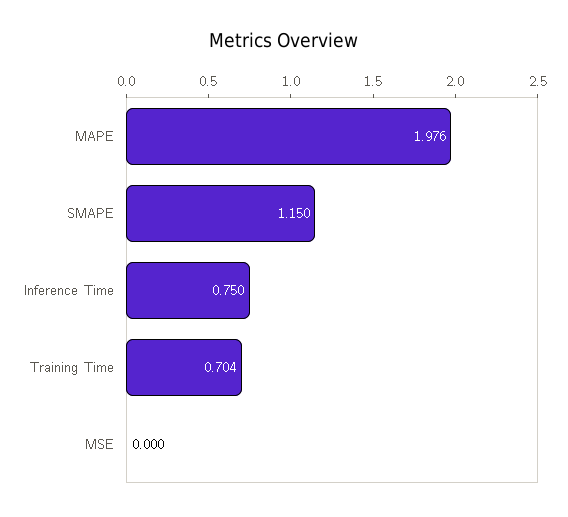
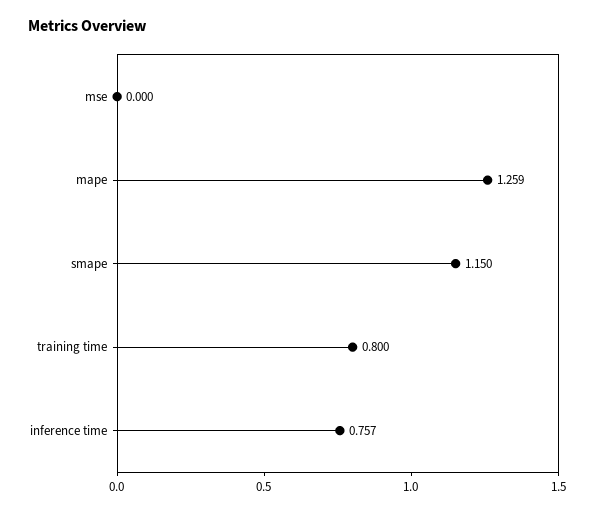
MAPE: 1.976 -> 1.259
Inference Time: 0.75 -> 0.757
Training Time: 0.704 -> 0.8

